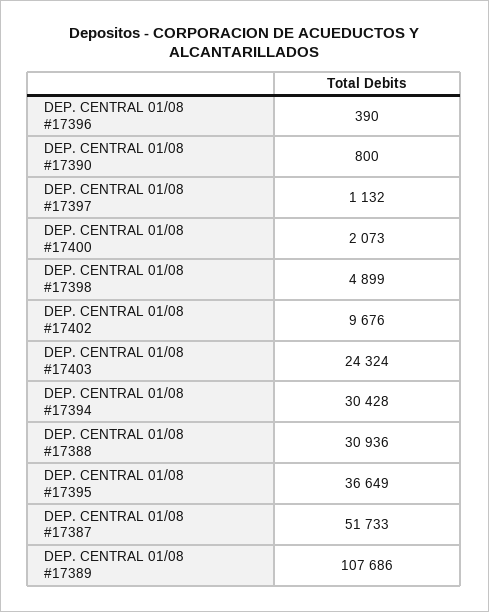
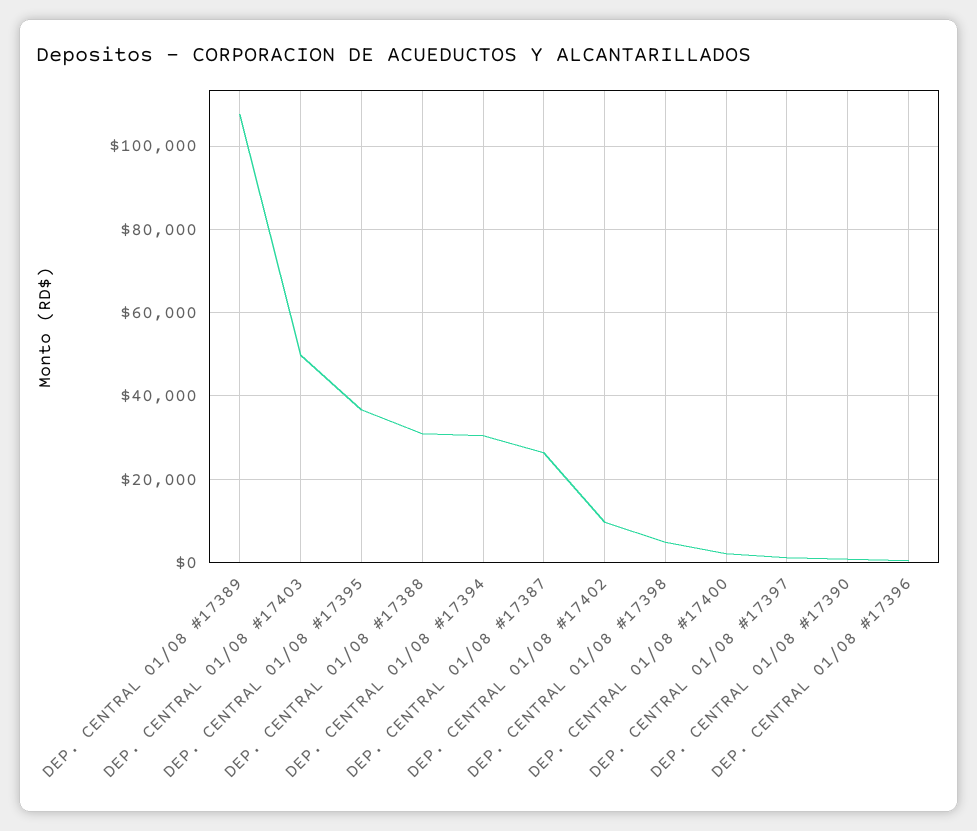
DEP. CENTRAL 01/08 #17403: 24324 -> 50000
DEP. CENTRAL 01/08 #17387: 51733 -> 26000

